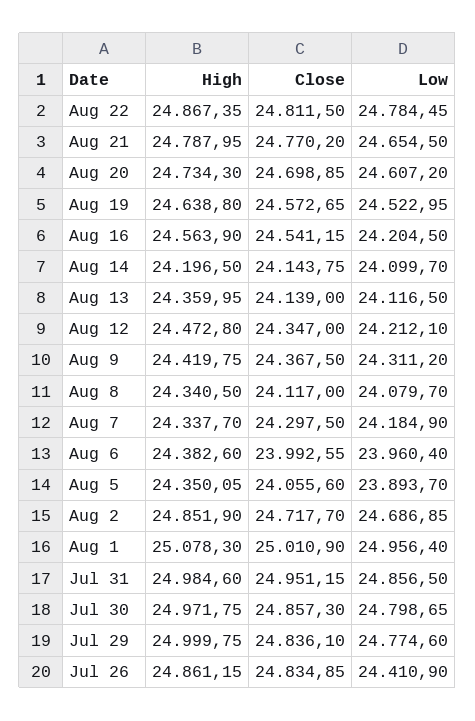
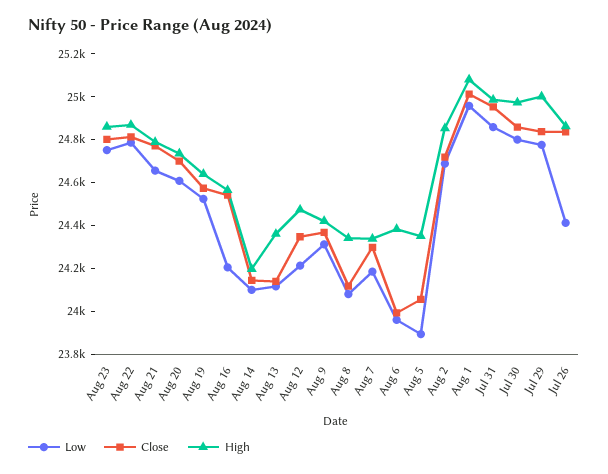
Low, Aug 23: none -> 24750
Close, Aug 23: none -> 24800
High, Aug 23: none -> 24850

